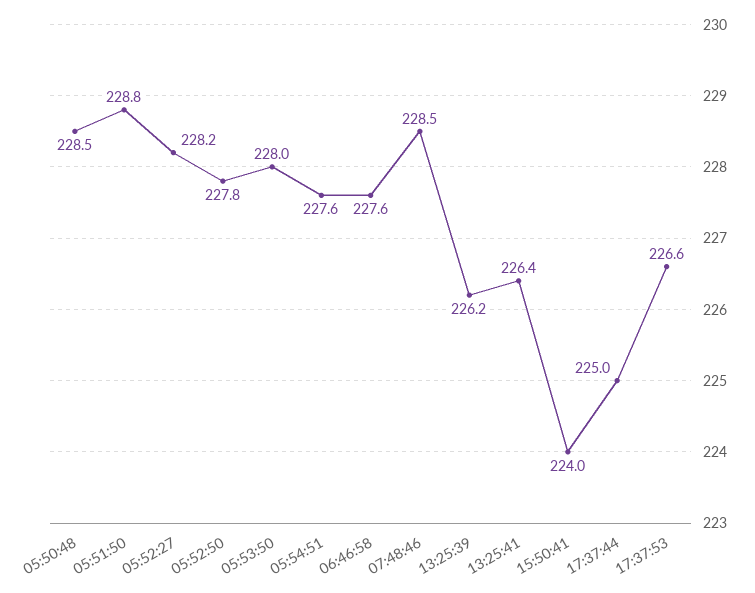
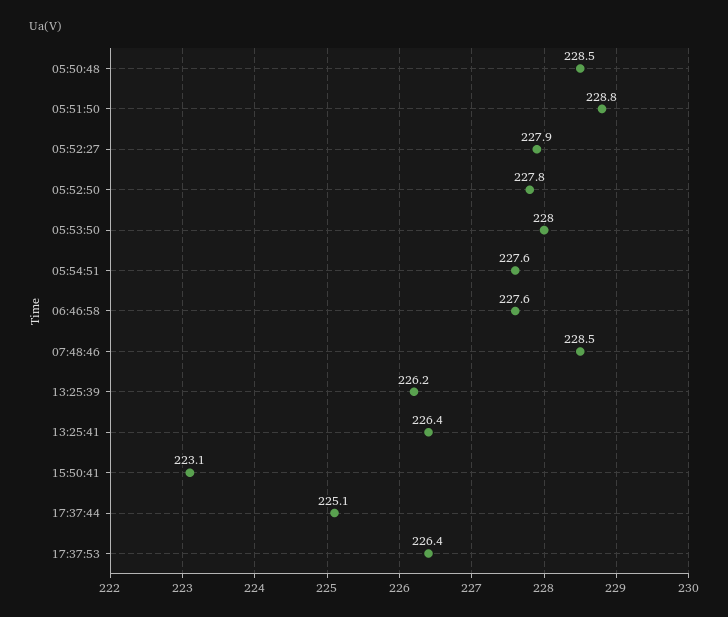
05:52:27: 228.2 -> 227.9
15:50:41: 224 -> 223.1
17:37:44: 225 -> 225.1
17:37:53: 226.6 -> 226.4

